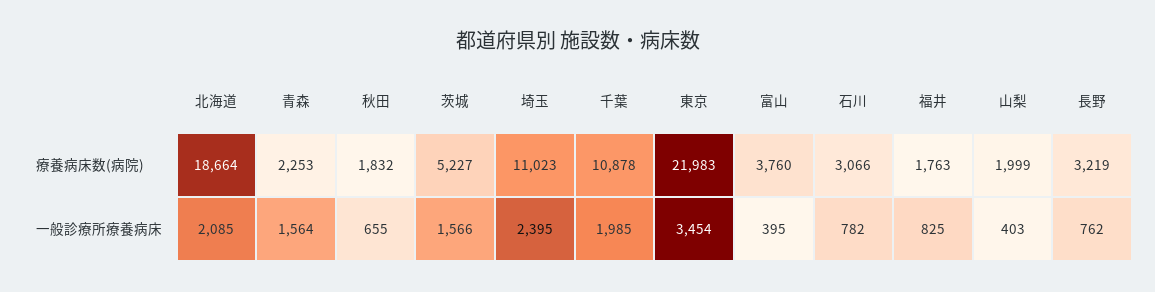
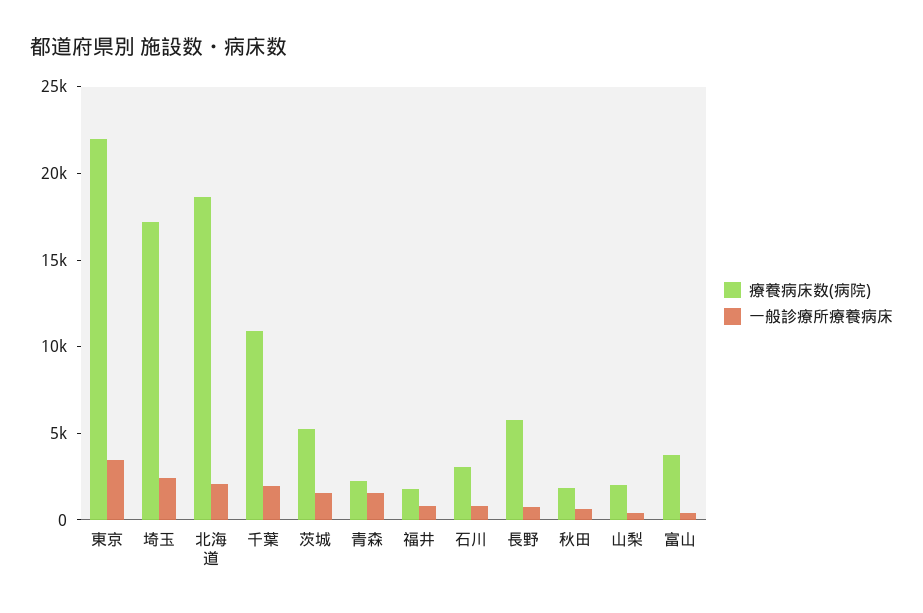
療養病床数(病院), 埼玉: 11023 -> 17000
療養病床数(病院), 長野: 3219 -> 6000

